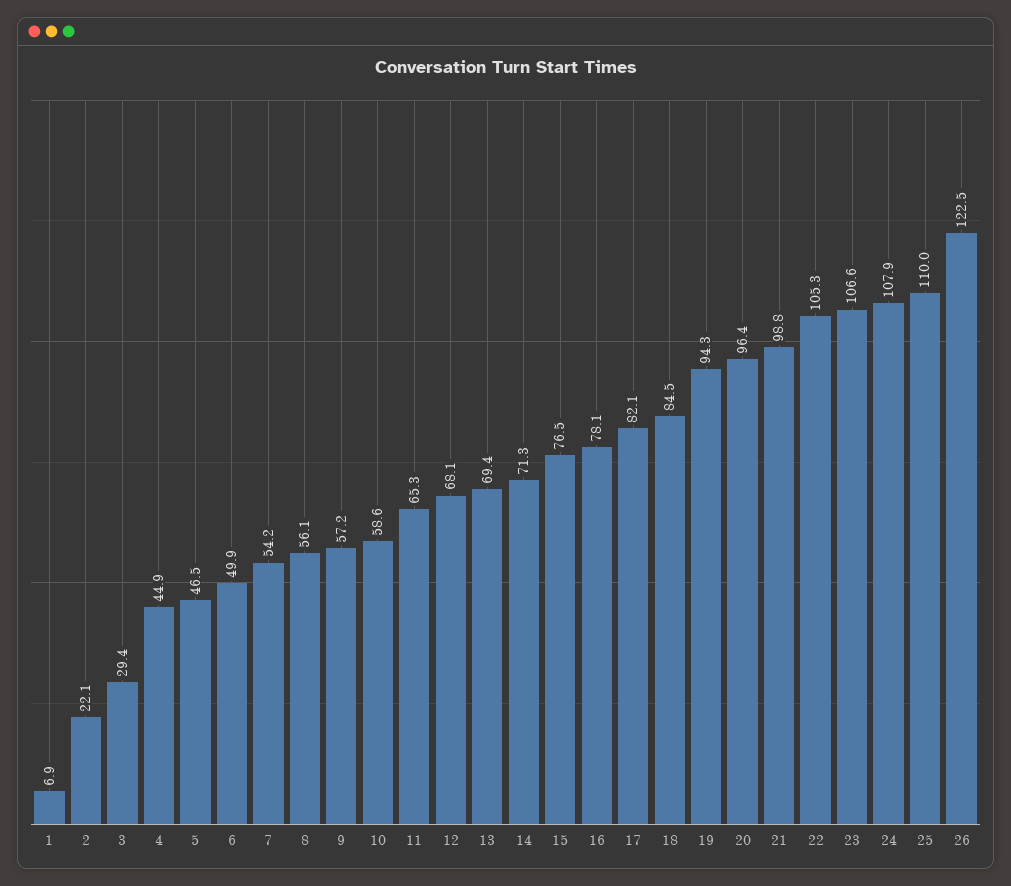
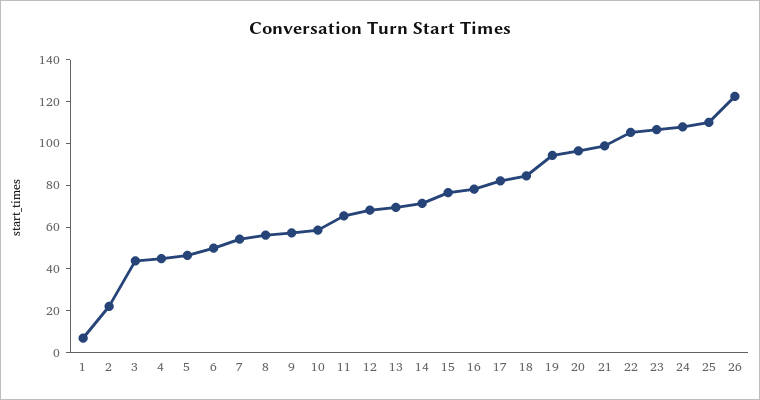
3: 29.4 -> 45

